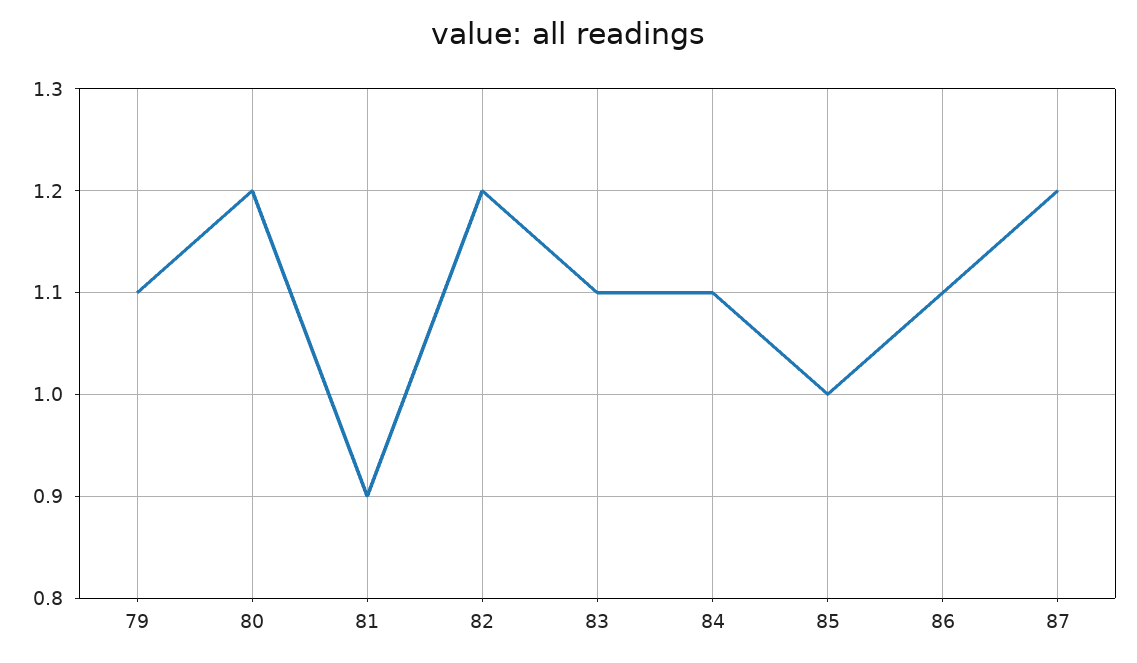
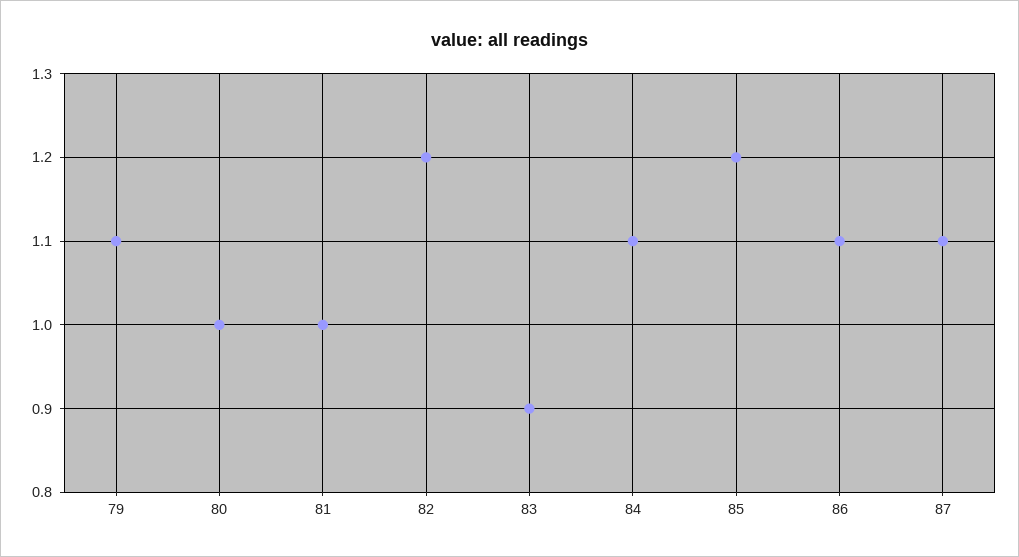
80: 1.2 -> 1
81: 0.9 -> 1
83: 1.1 -> 0.9
85: 1 -> 1.2
87: 1.2 -> 1.1

